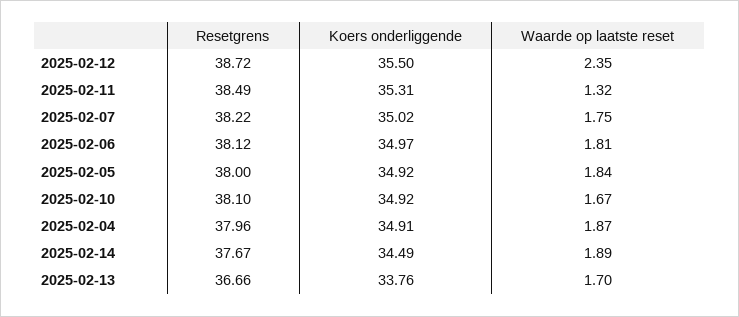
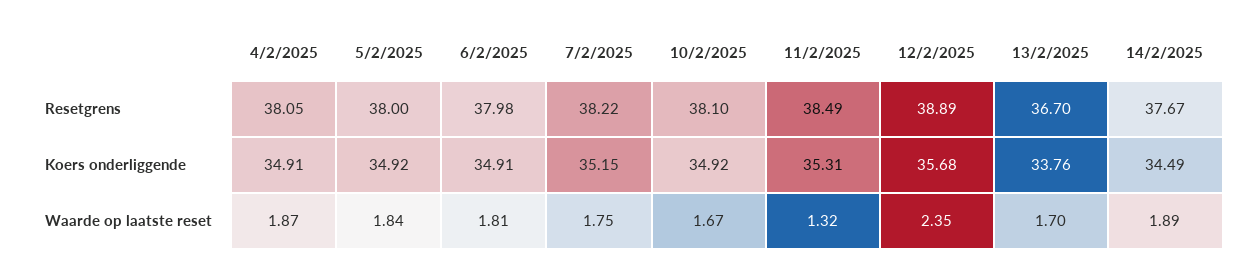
Resetgrens, 2025-02-12: 38.72 -> 38.89
Koers onderliggende, 2025-02-12: 35.5 -> 35.68
Koers onderliggende, 2025-02-07: 35.02 -> 35.15
Resetgrens, 2025-02-06: 38.12 -> 37.98
Koers onderliggende, 2025-02-06: 34.97 -> 34.91
Resetgrens, 2025-02-04: 37.96 -> 38.05
Resetgrens, 2025-02-13: 36.66 -> 36.7

